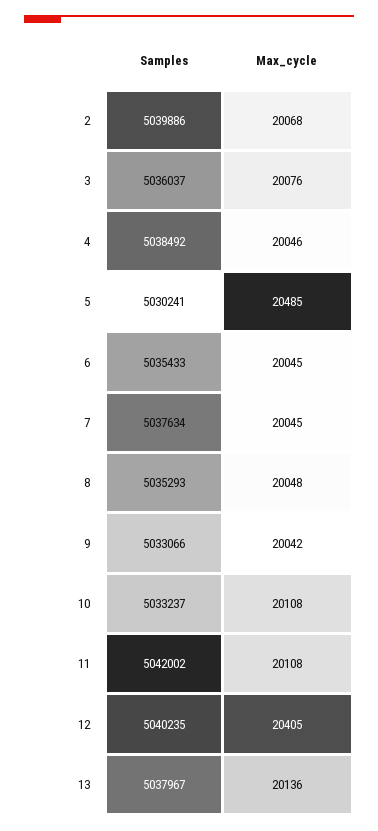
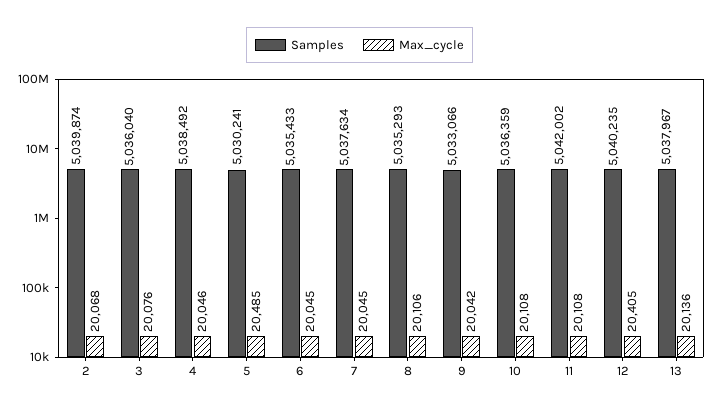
Samples, 2: 5039886 -> 5039874
Samples, 3: 5036037 -> 5036040
Max_cycle, 8: 20048 -> 20106
Samples, 10: 5033237 -> 5036359

